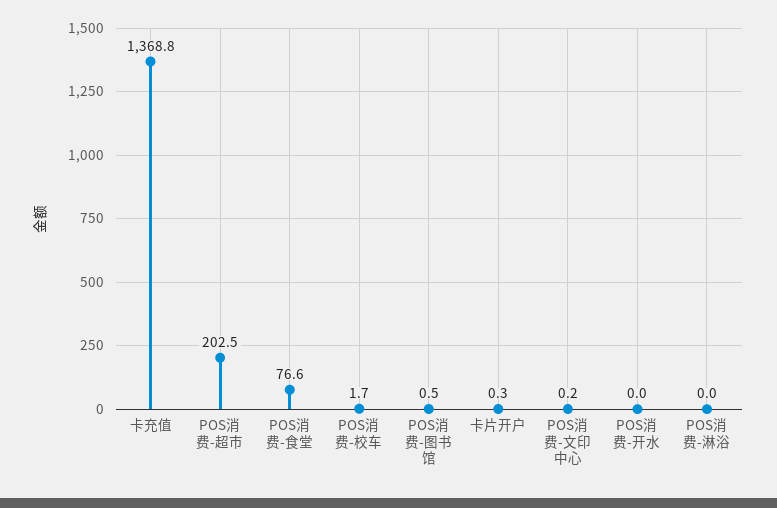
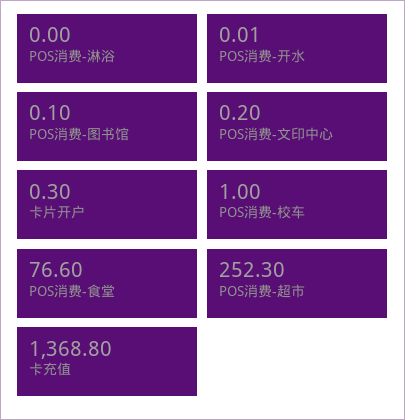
POS消费-超市: 202.5 -> 252.3
POS消费-校车: 1.7 -> 1
POS消费-图书馆: 0.5 -> 0.1

